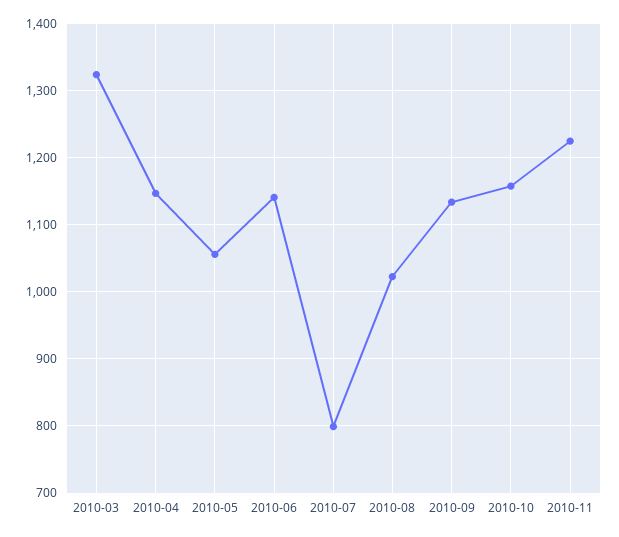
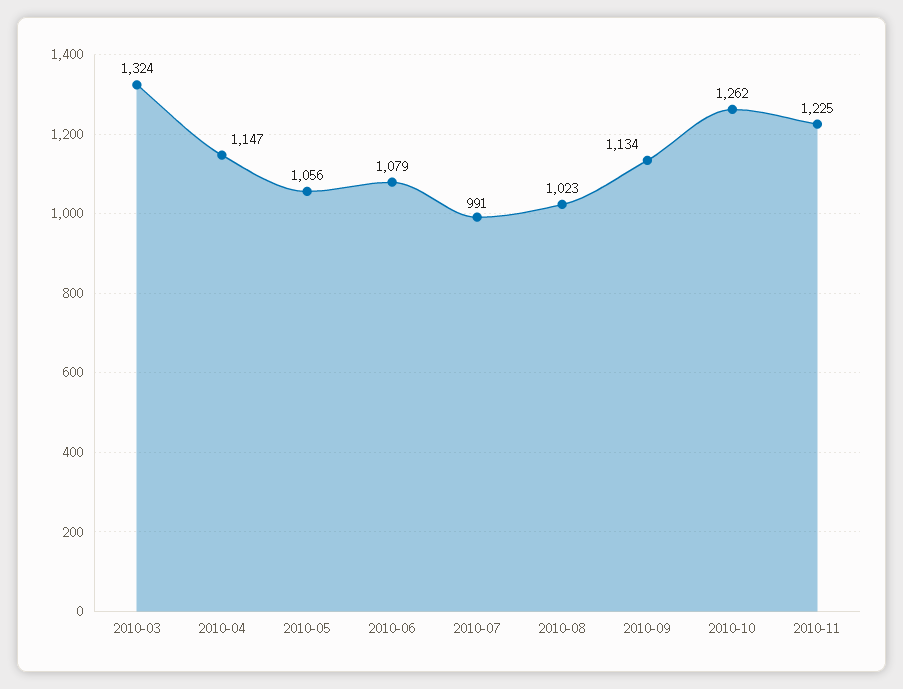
2010-06: 1140 -> 1079
2010-07: 800 -> 991
2010-10: 1160 -> 1262

